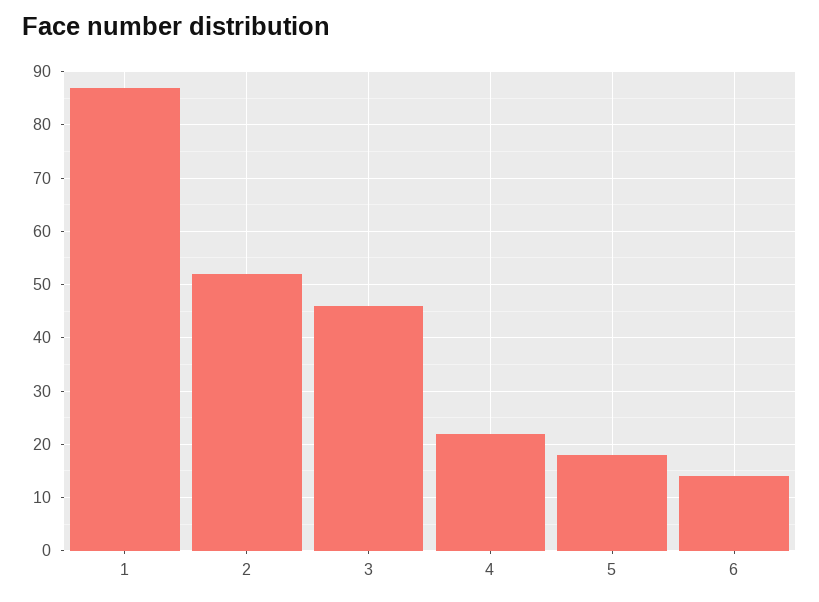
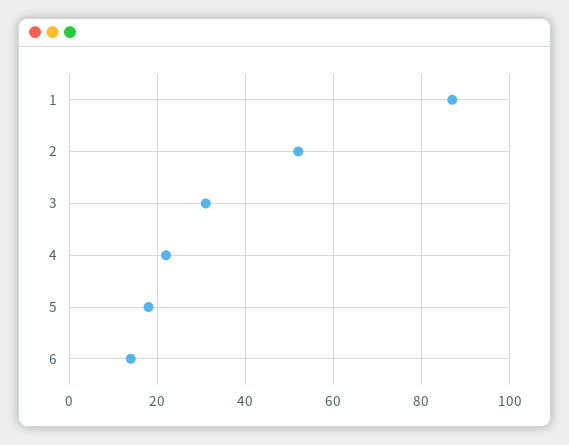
3: 45 -> 30

